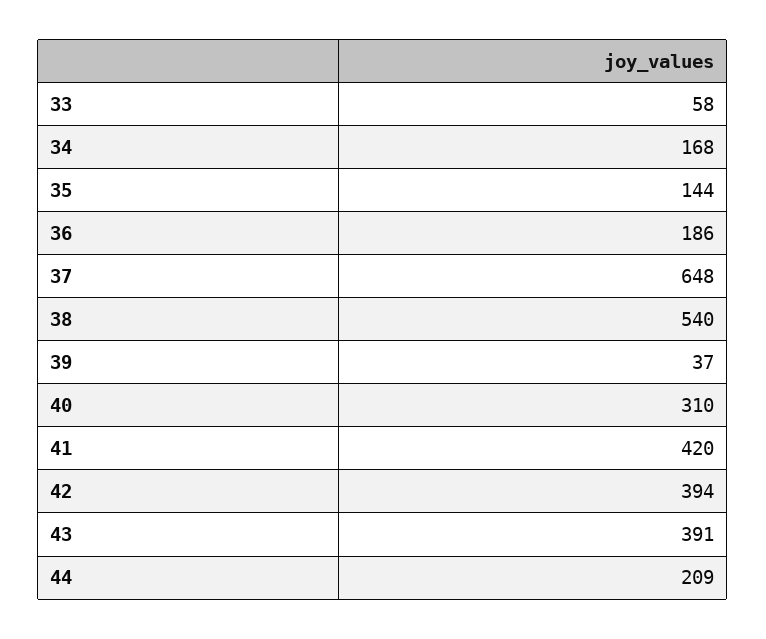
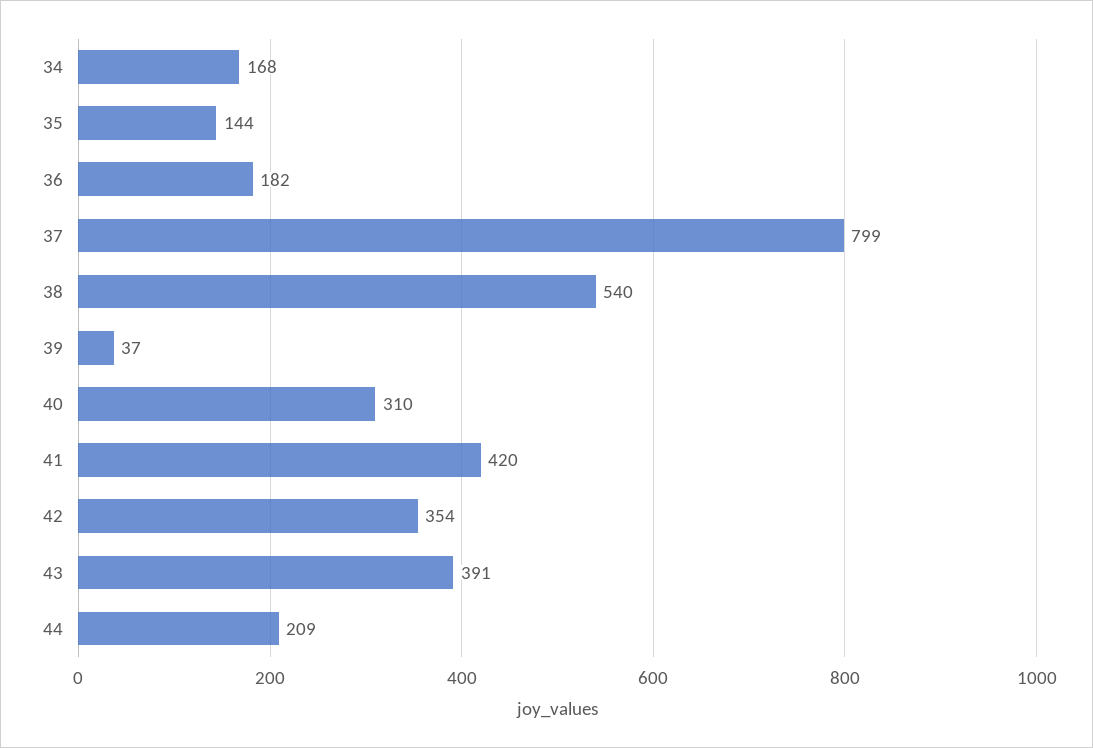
33: 58 -> none
36: 186 -> 182
37: 648 -> 799
42: 394 -> 354

